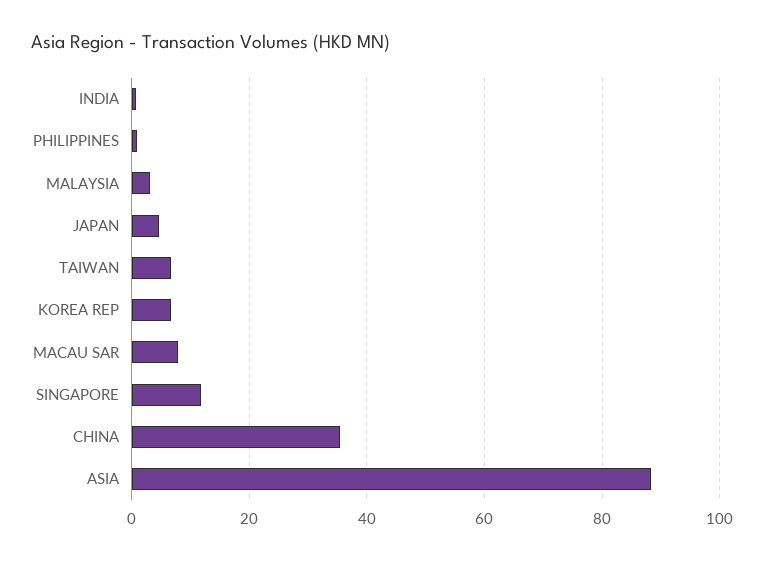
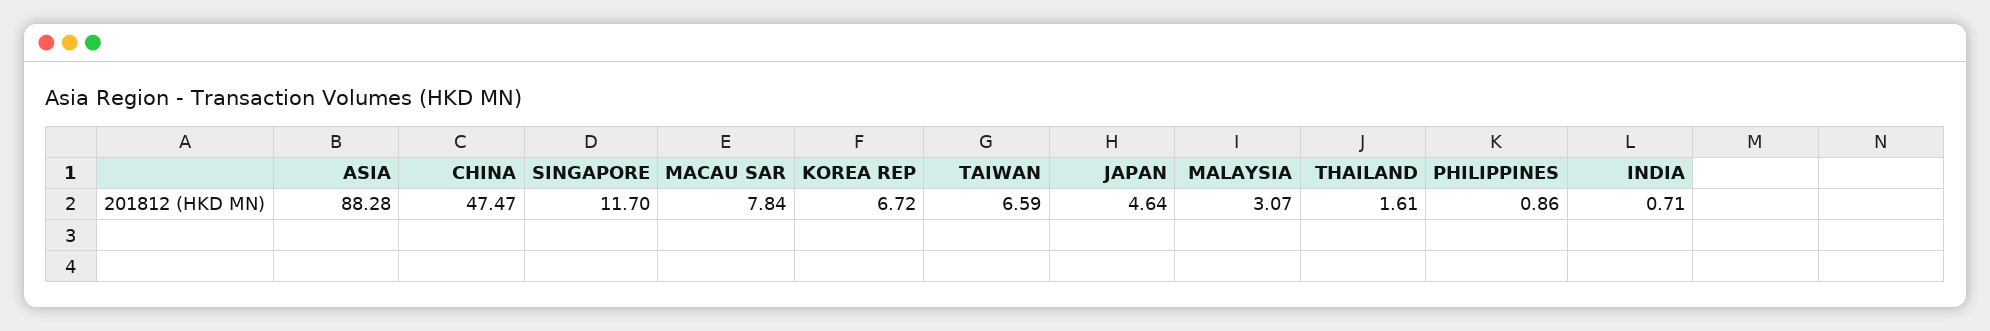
CHINA: 36 -> 47.47
THAILAND: none -> 1.61

